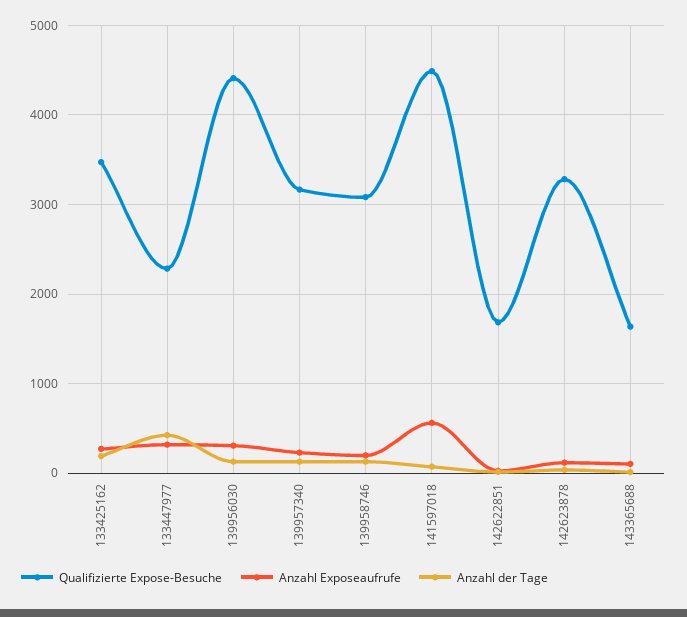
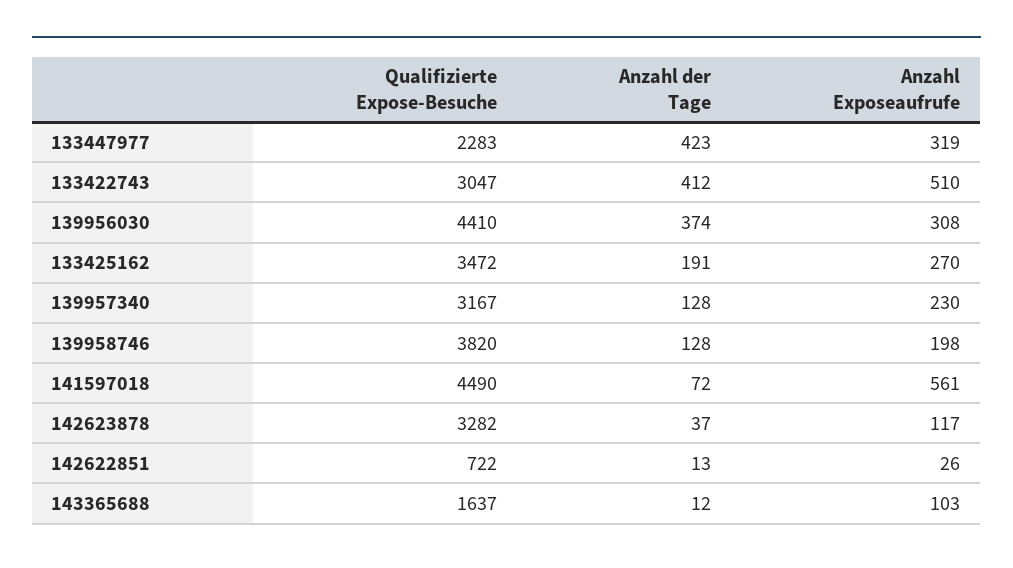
Anzahl der Tage, 139956030: 100 -> 374
Qualifizierte Expose-Besuche, 139958746: 3100 -> 3820
Qualifizierte Expose-Besuche, 142622851: 1700 -> 722
Qualifizierte Expose-Besuche, 133422743: none -> 3047
Anzahl der Tage, 133422743: none -> 412
Anzahl Exposeaufrufe, 133422743: none -> 510

